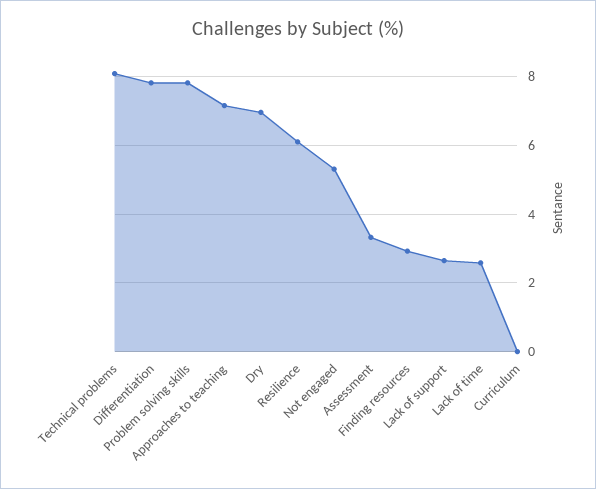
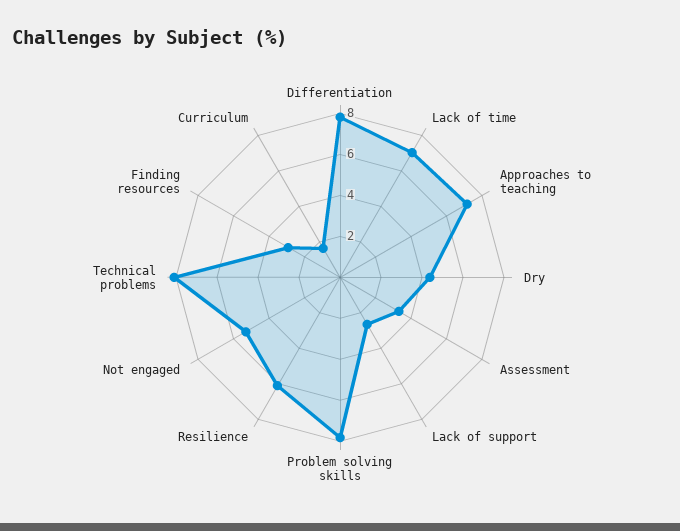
Dry: 7 -> 4.5
Lack of time: 2.6 -> 7
Curriculum: 0 -> 1.5

